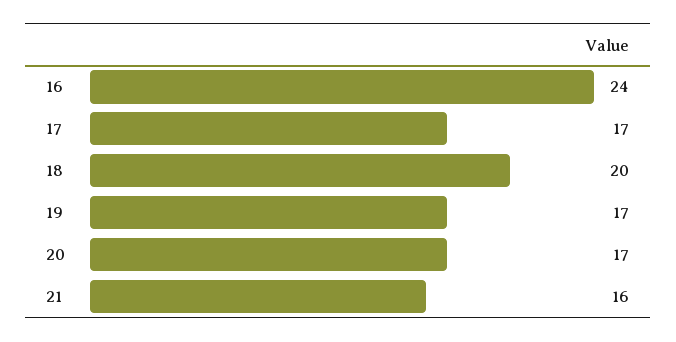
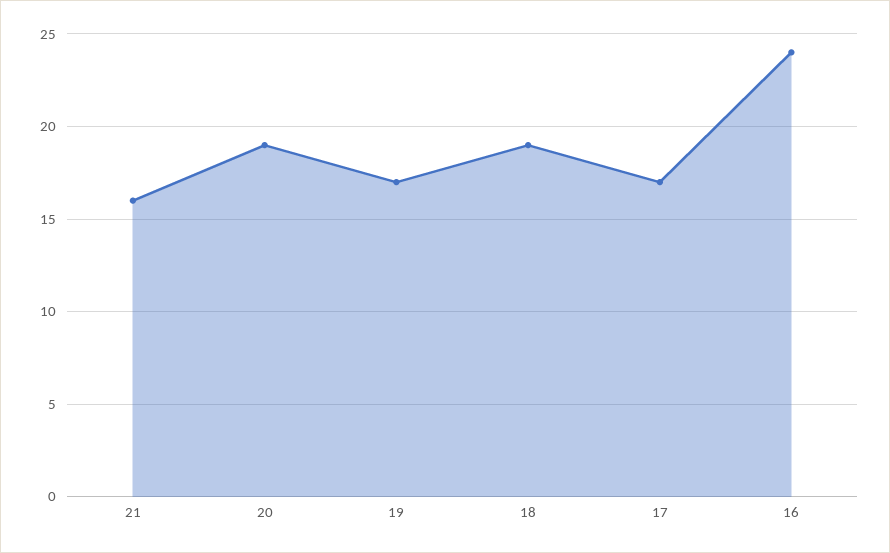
18: 20 -> 19
20: 17 -> 19

